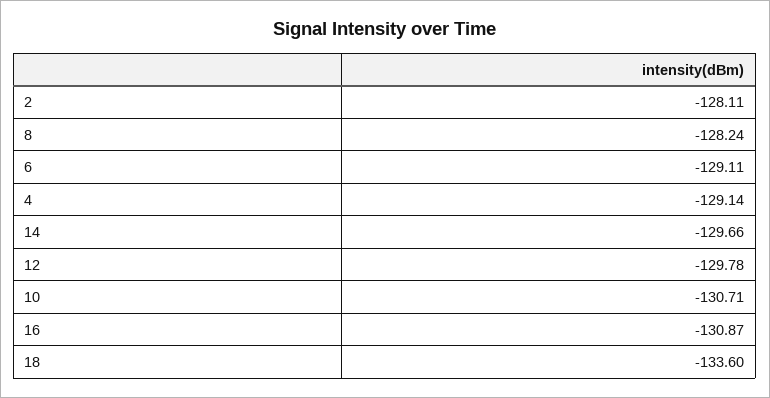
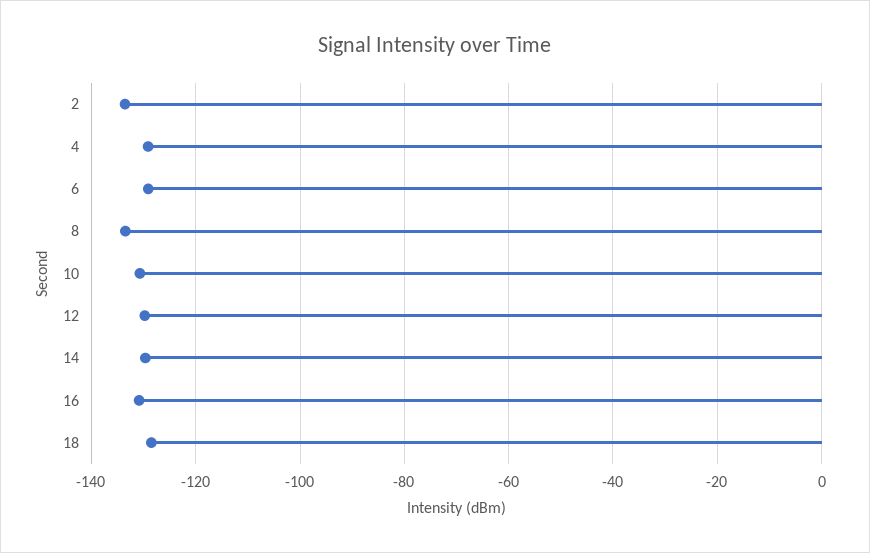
2: -128.11 -> -134
8: -128.24 -> -134
18: -133.6 -> -128

